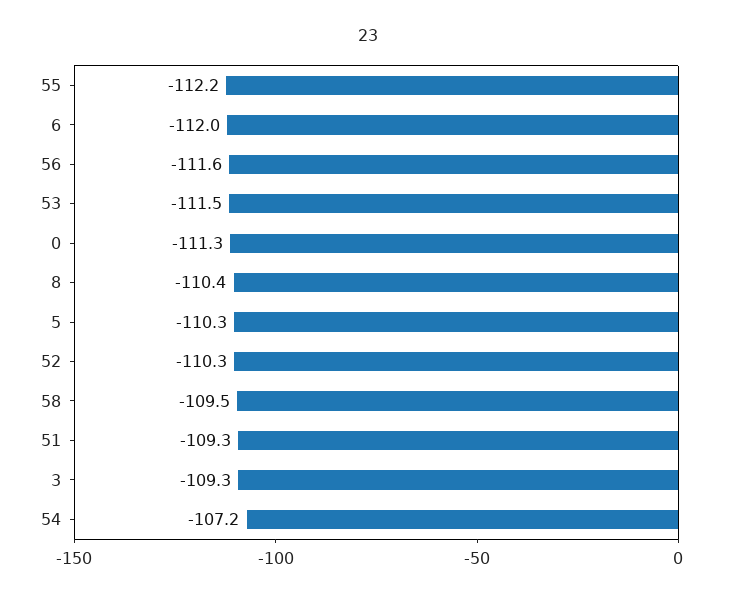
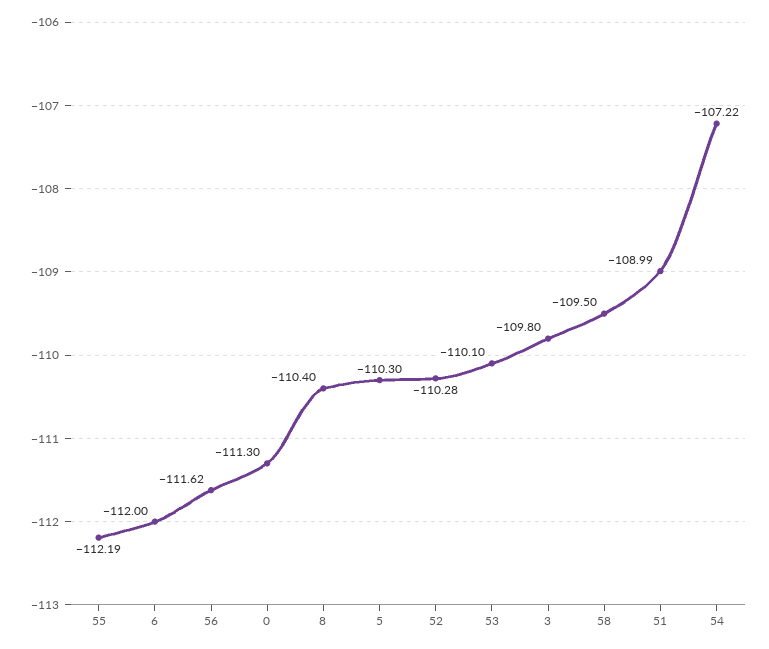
53: -111.5 -> -110.1
51: -109.3 -> -108.99
3: -109.3 -> -109.8

